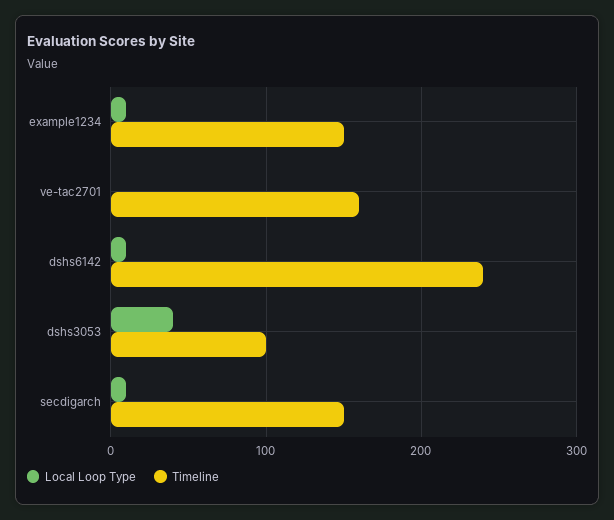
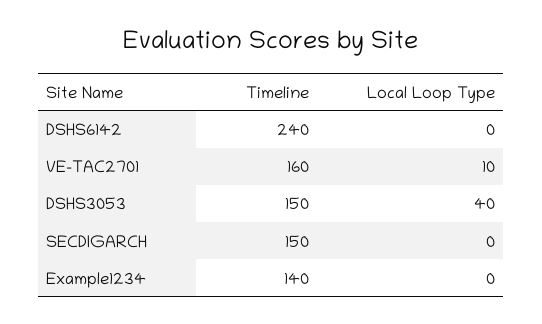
Local Loop Type, example1234: 10 -> 0
Timeline, example1234: 150 -> 140
Local Loop Type, ve-tac2701: 0 -> 10
Local Loop Type, dshs6142: 10 -> 0
Timeline, dshs3053: 100 -> 150
Local Loop Type, secdigarch: 10 -> 0

